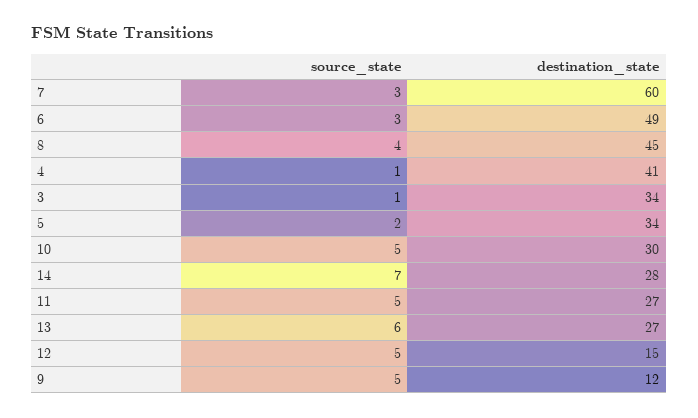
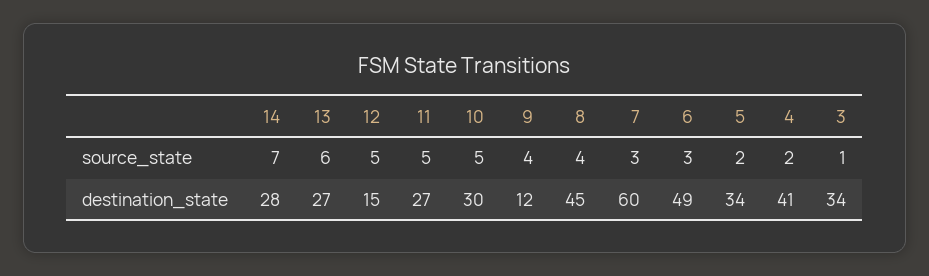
source_state, 4: 1 -> 2
source_state, 9: 5 -> 4

